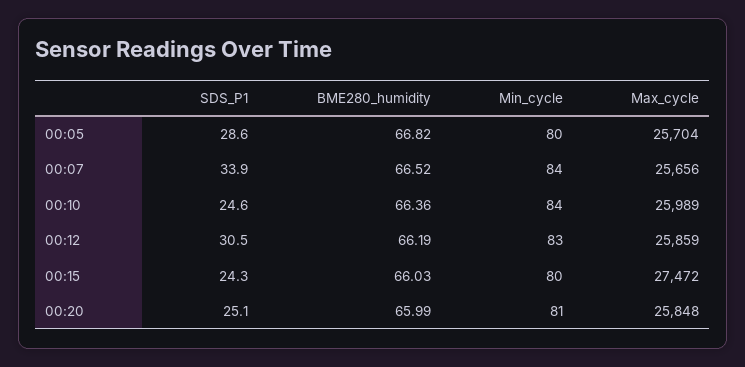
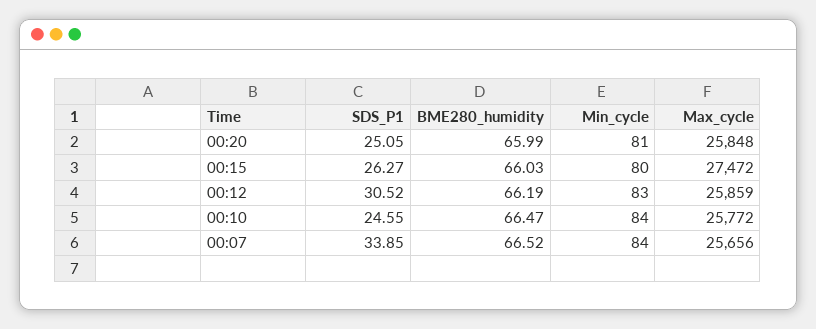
SDS_P1, 00:05: 28.6 -> none
BME280_humidity, 00:05: 66.82 -> none
Min_cycle, 00:05: 80 -> none
Max_cycle, 00:05: 25704 -> none
BME280_humidity, 00:10: 66.36 -> 66.47
Max_cycle, 00:10: 25989 -> 25772
SDS_P1, 00:15: 24.3 -> 26.27

